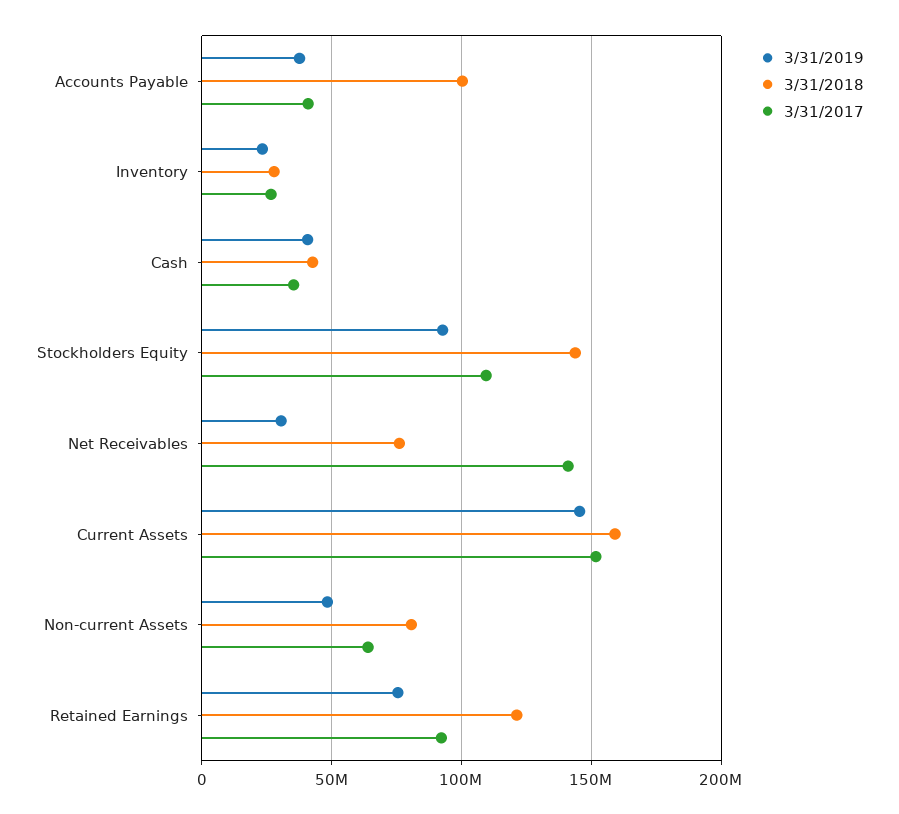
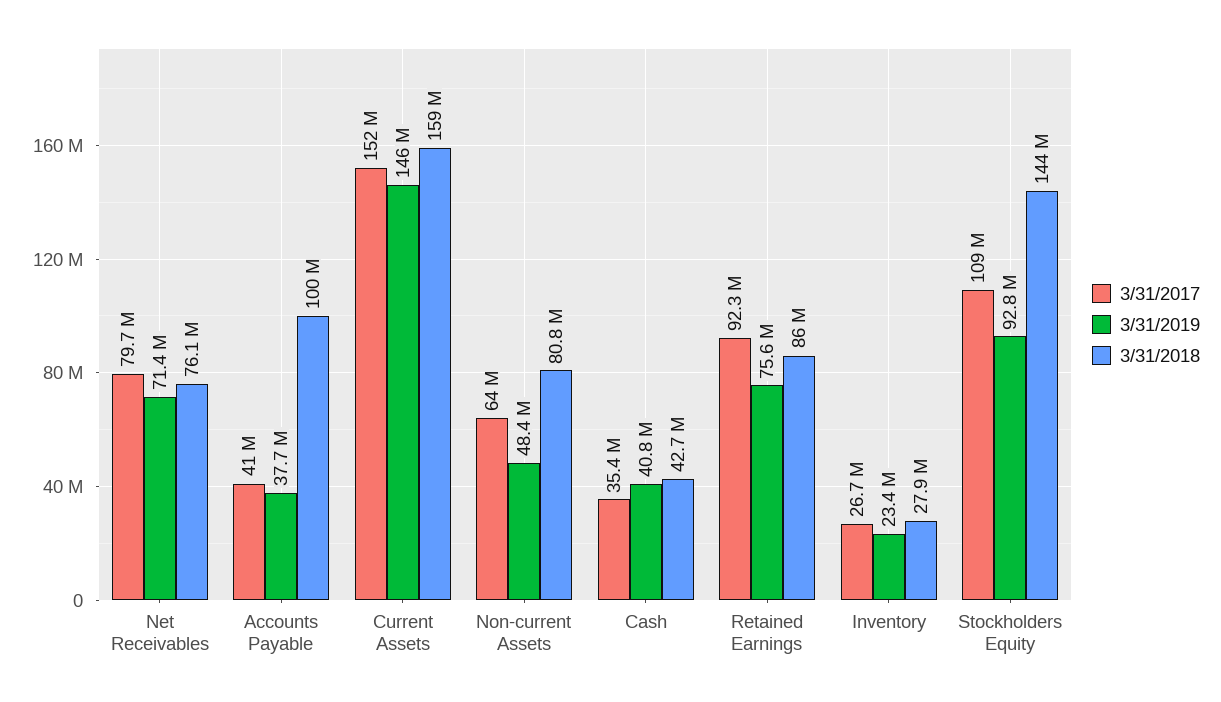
3/31/2019, Net Receivables: 30000000 -> 71400000
3/31/2017, Net Receivables: 140000000 -> 79700000
3/31/2018, Retained Earnings: 120000000 -> 86000000

